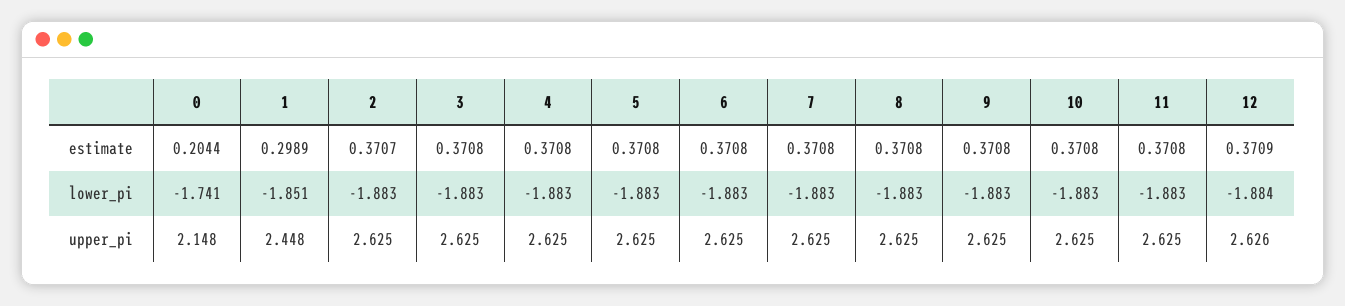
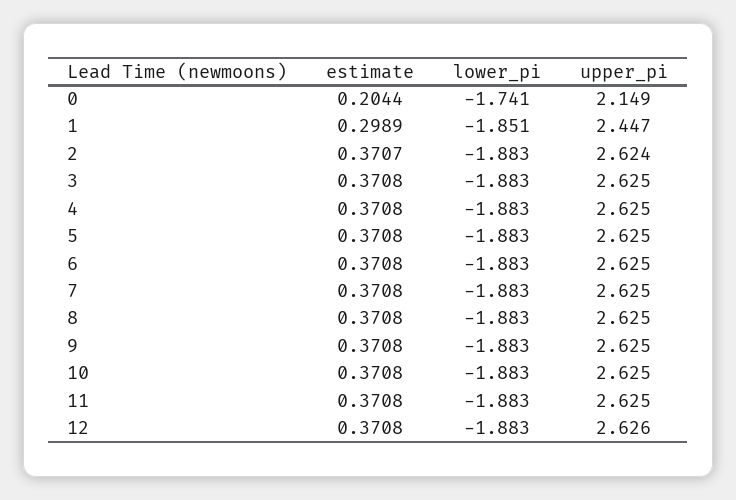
12, estimate: 0.3709 -> 0.3708
12, lower_pi: -1.884 -> -1.883
0, upper_pi: 2.148 -> 2.149
1, upper_pi: 2.448 -> 2.447
2, upper_pi: 2.625 -> 2.624

